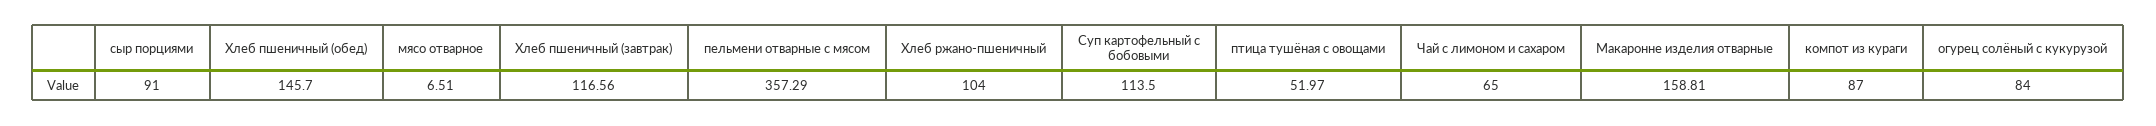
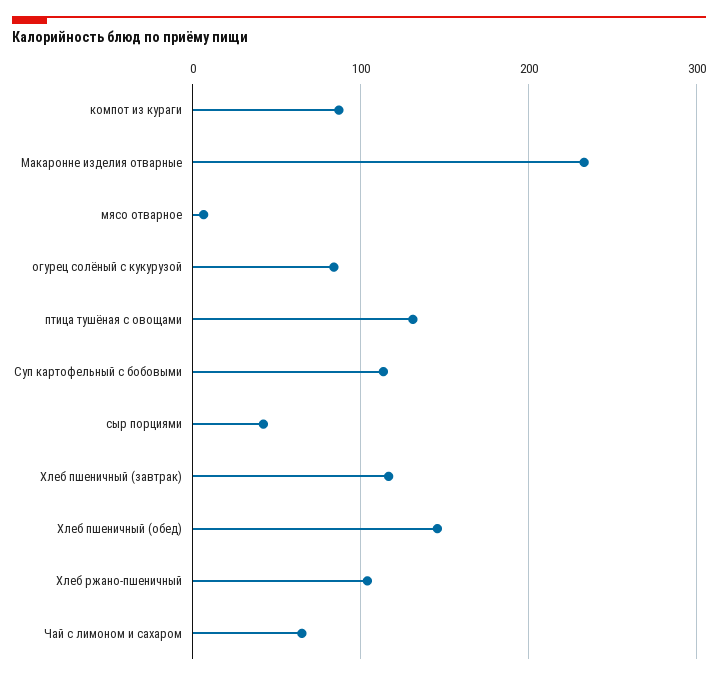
сыр порциями: 91 -> 40
пельмени отварные с мясом: 357.29 -> none
птица тушёная с овощами: 51.97 -> 130
Макаронне изделия отварные: 158.81 -> 230

